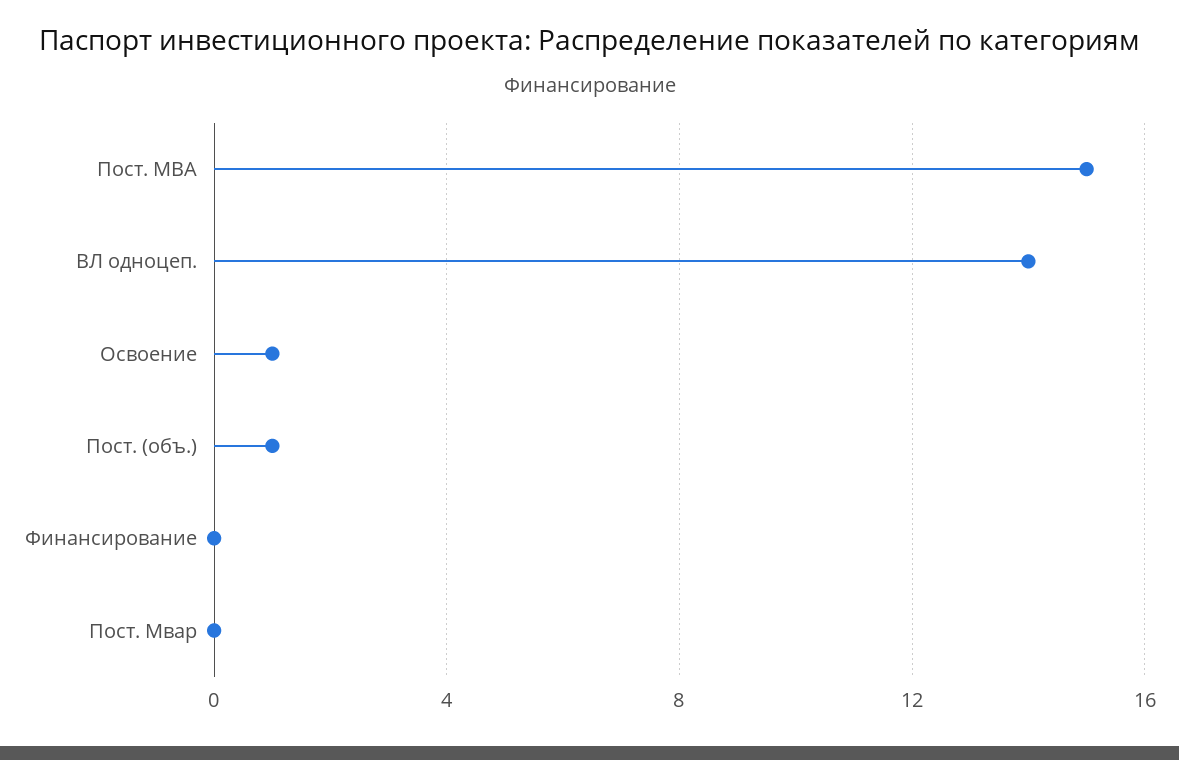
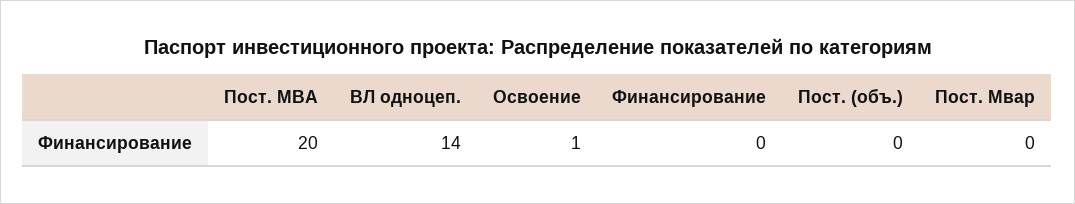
Пост. МВА: 15 -> 20
Пост. (объ.): 1 -> 0

